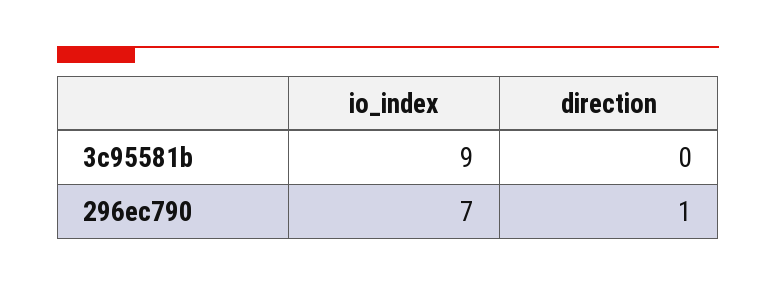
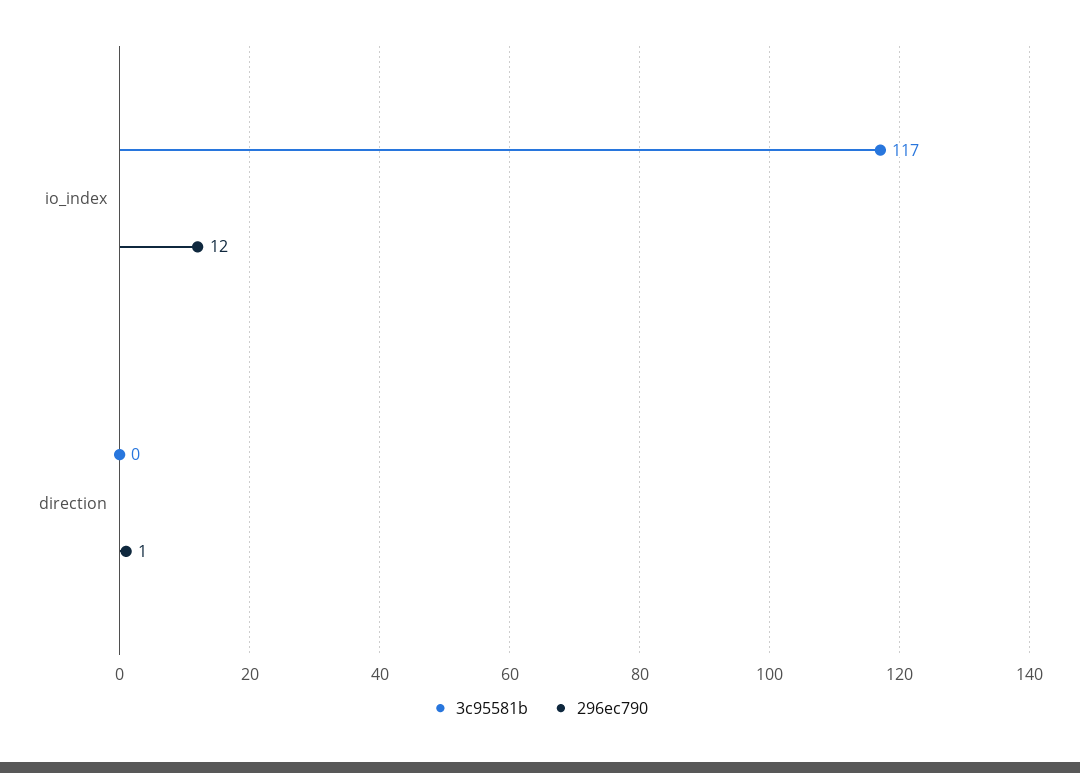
3c95581b, io_index: 9 -> 117
296ec790, io_index: 7 -> 12

